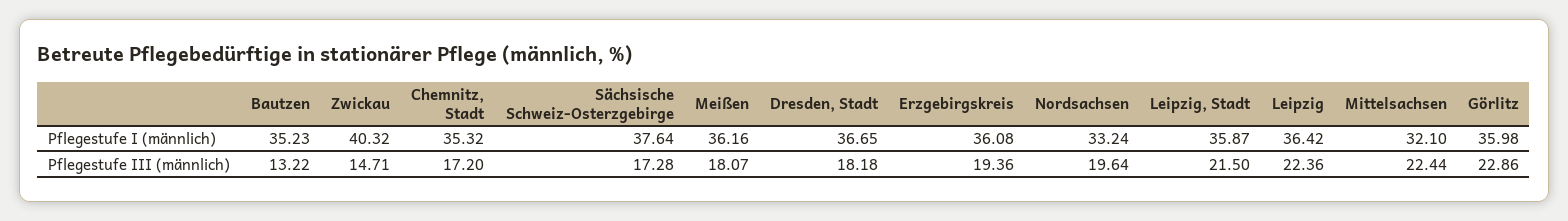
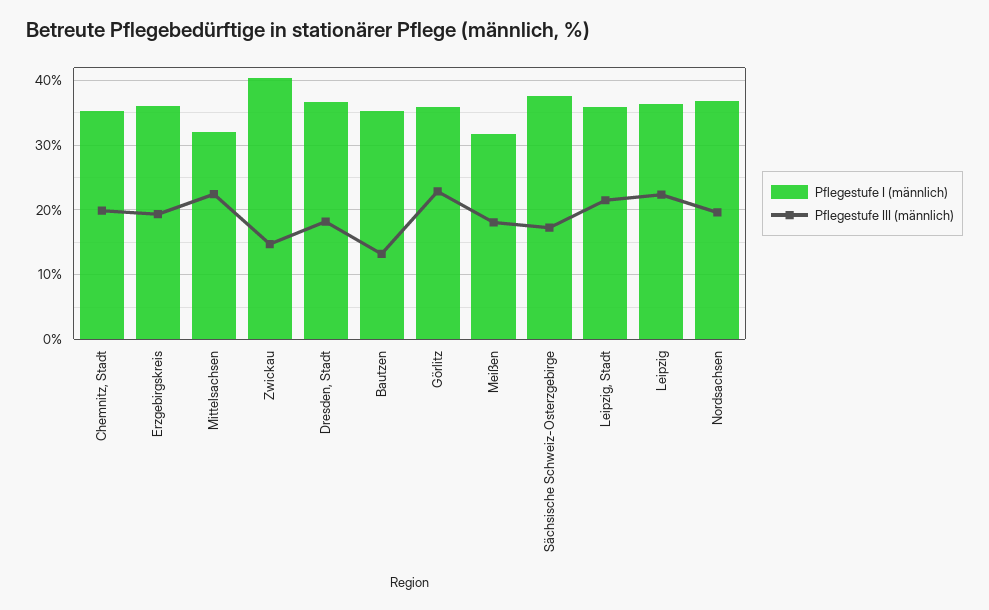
Pflegestufe I (männlich), Meißen: 36.16 -> 32
Pflegestufe I (männlich), Nordsachsen: 33.24 -> 37
Pflegestufe III (männlich), Chemnitz, Stadt: 17.2 -> 20

